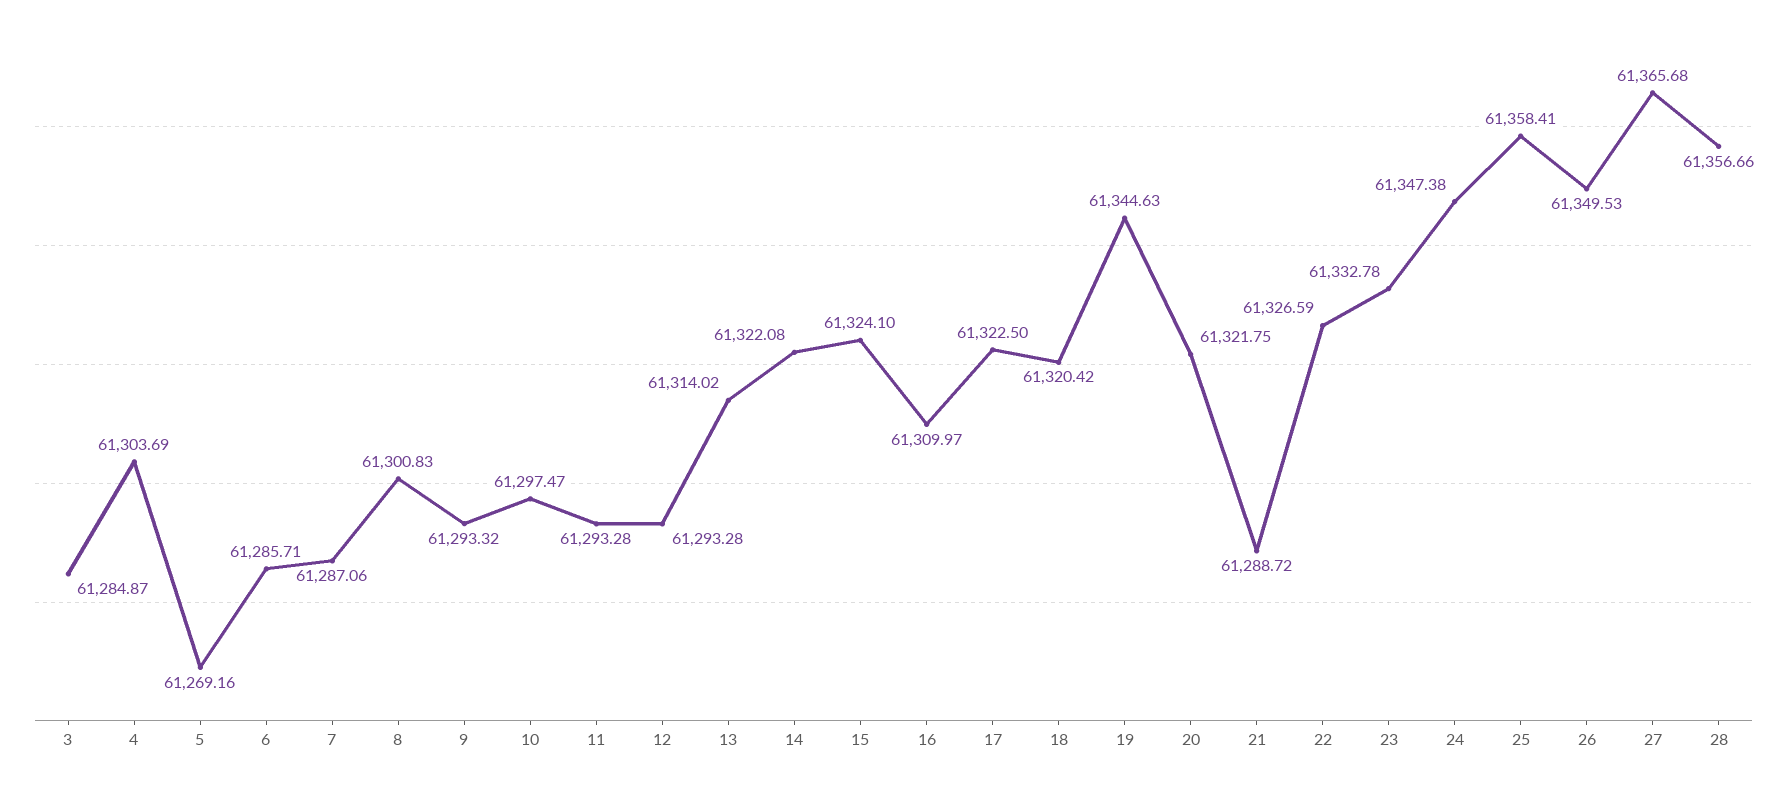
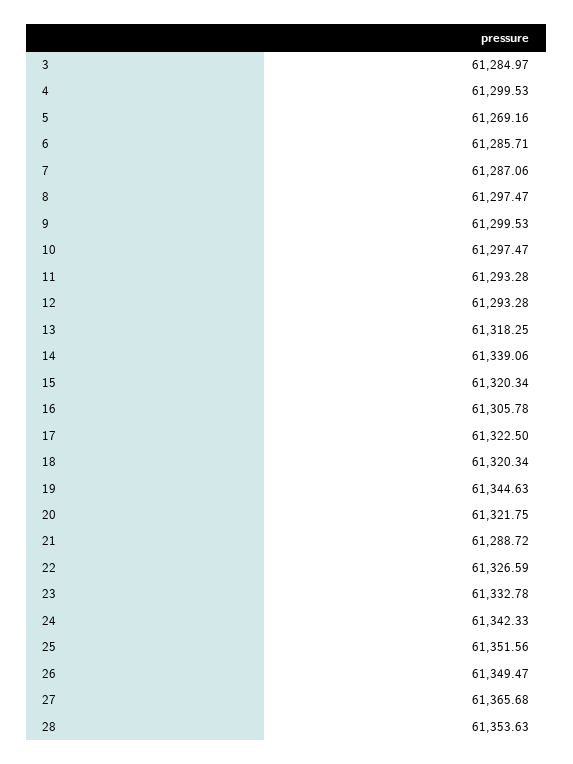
3: 61284.87 -> 61284.97
4: 61303.69 -> 61299.53
8: 61300.83 -> 61297.47
9: 61293.32 -> 61299.53
13: 61314.02 -> 61318.25
14: 61322.08 -> 61339.06
15: 61324.1 -> 61320.34
16: 61309.97 -> 61305.78
18: 61320.42 -> 61320.34
24: 61347.38 -> 61342.33
25: 61358.41 -> 61351.56
26: 61349.53 -> 61349.47
28: 61356.66 -> 61353.63

